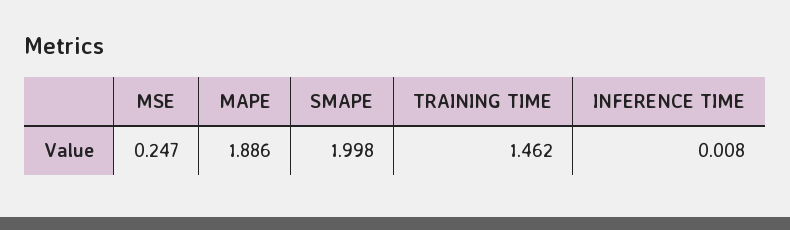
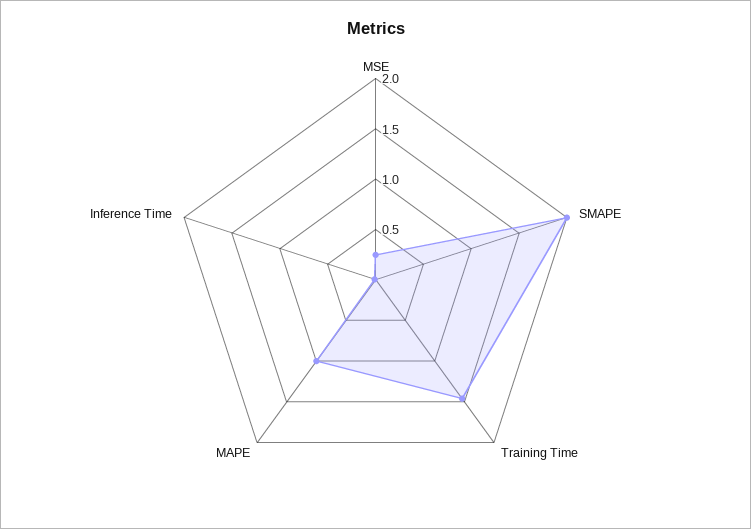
MAPE: 1.886 -> 1

